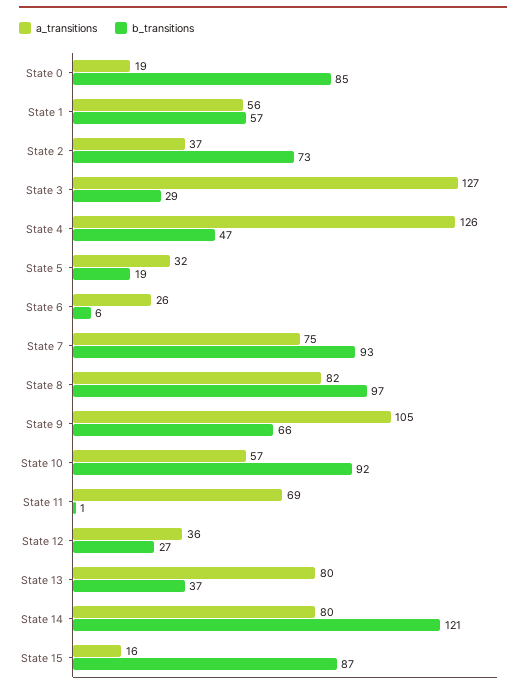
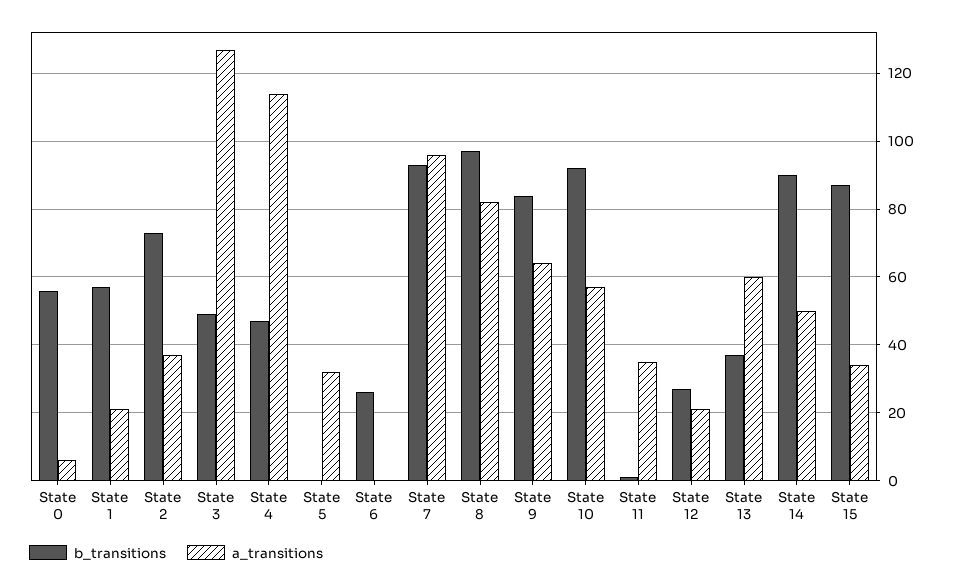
a_transitions, State 0: 19 -> 5
b_transitions, State 0: 85 -> 55
a_transitions, State 1: 56 -> 20
b_transitions, State 3: 29 -> 50
a_transitions, State 4: 126 -> 115
b_transitions, State 5: 19 -> 0
a_transitions, State 6: 26 -> 0
b_transitions, State 6: 6 -> 25
a_transitions, State 7: 75 -> 95
a_transitions, State 9: 105 -> 65
b_transitions, State 9: 66 -> 85
a_transitions, State 11: 69 -> 35
a_transitions, State 12: 36 -> 20
a_transitions, State 13: 80 -> 60
a_transitions, State 14: 80 -> 50
b_transitions, State 14: 121 -> 90
a_transitions, State 15: 16 -> 35

